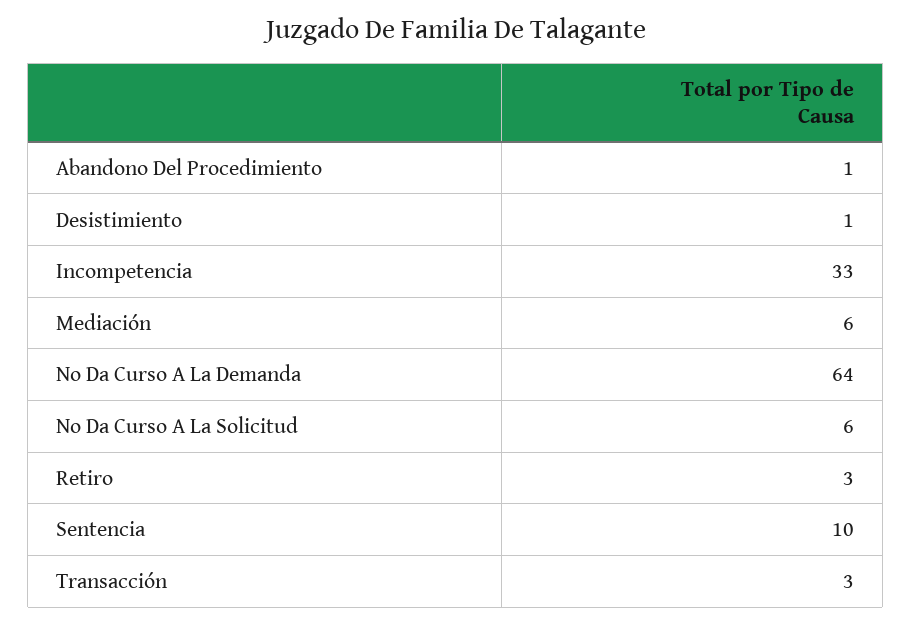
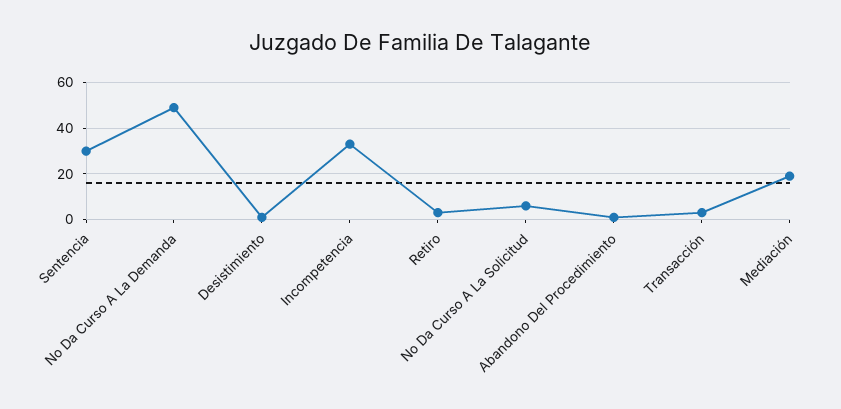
Mediación: 6 -> 20
No Da Curso A La Demanda: 64 -> 50
Sentencia: 10 -> 30

